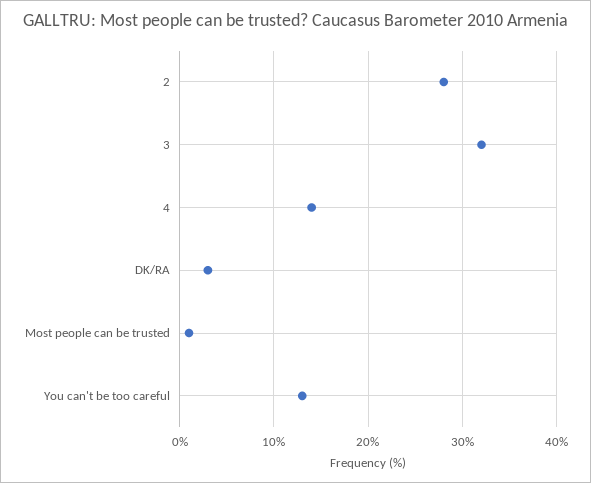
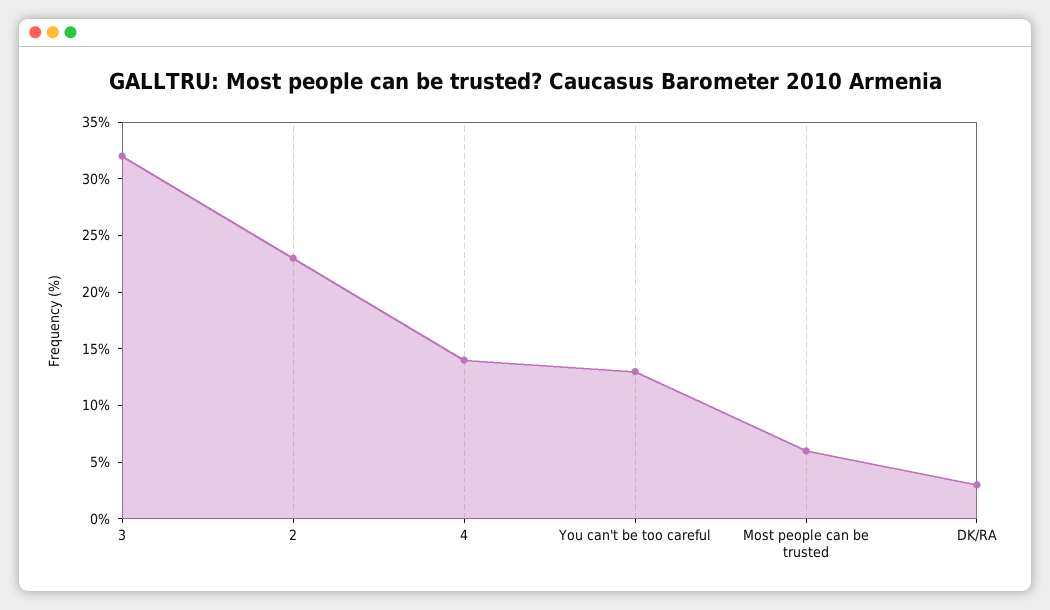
2: 28 -> 23
Most people can be trusted: 1 -> 6

